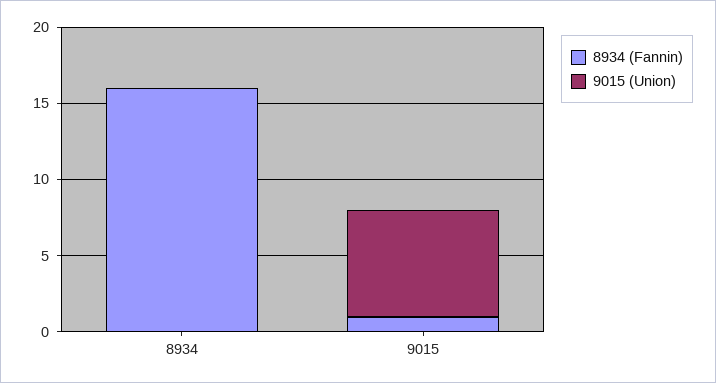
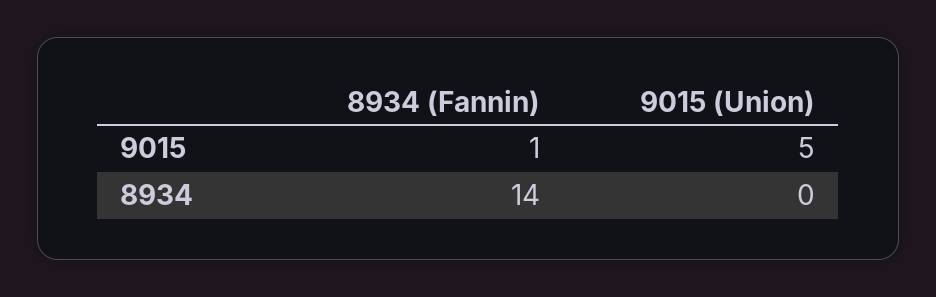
8934 (Fannin), 8934: 16 -> 14
9015 (Union), 9015: 7 -> 5

